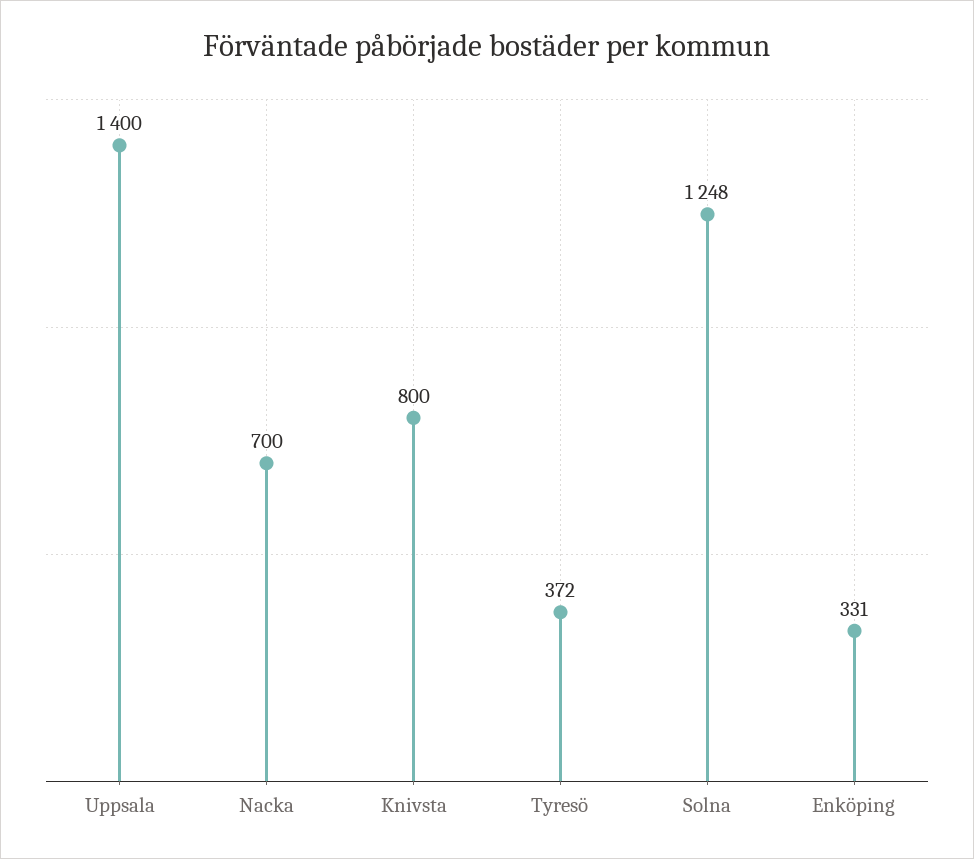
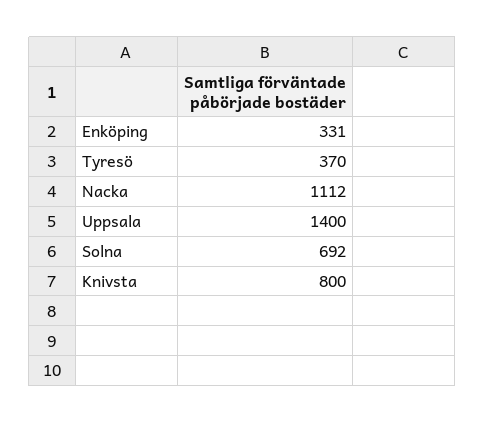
Nacka: 700 -> 1112
Tyresö: 372 -> 370
Solna: 1248 -> 692

